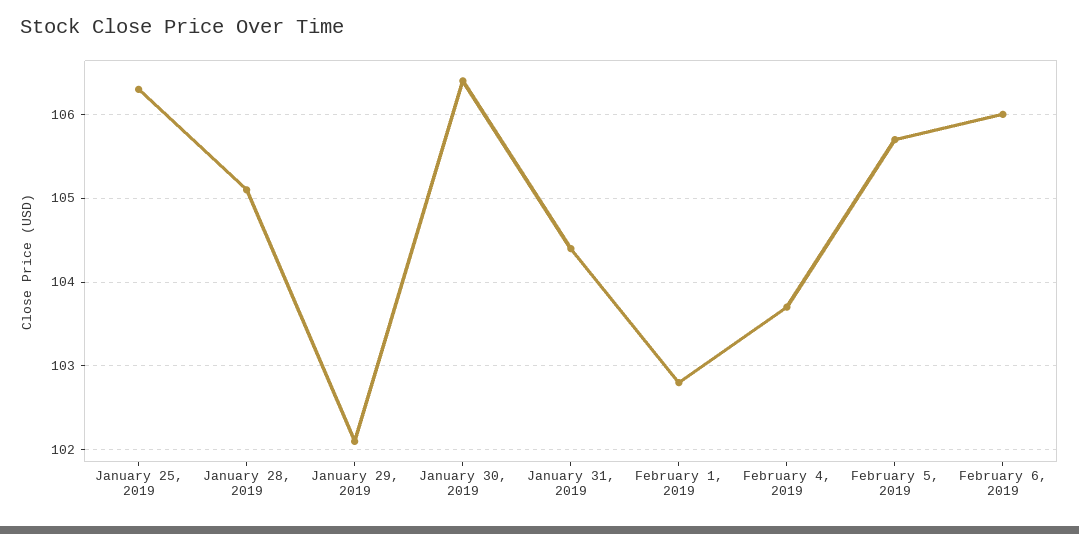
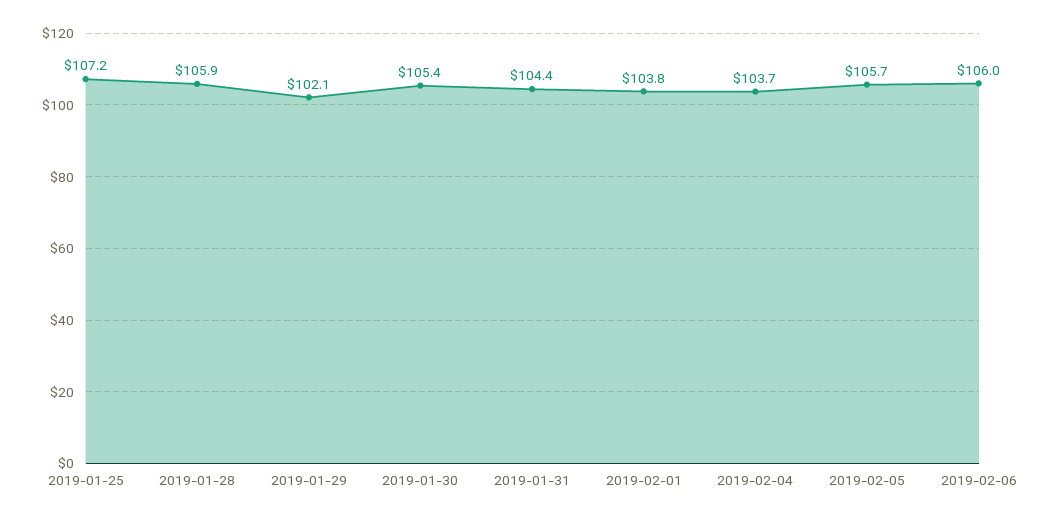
January 25, 2019: 106.3 -> 107.2
January 28, 2019: 105.1 -> 105.9
January 30, 2019: 106.4 -> 105.4
February 1, 2019: 102.8 -> 103.8

